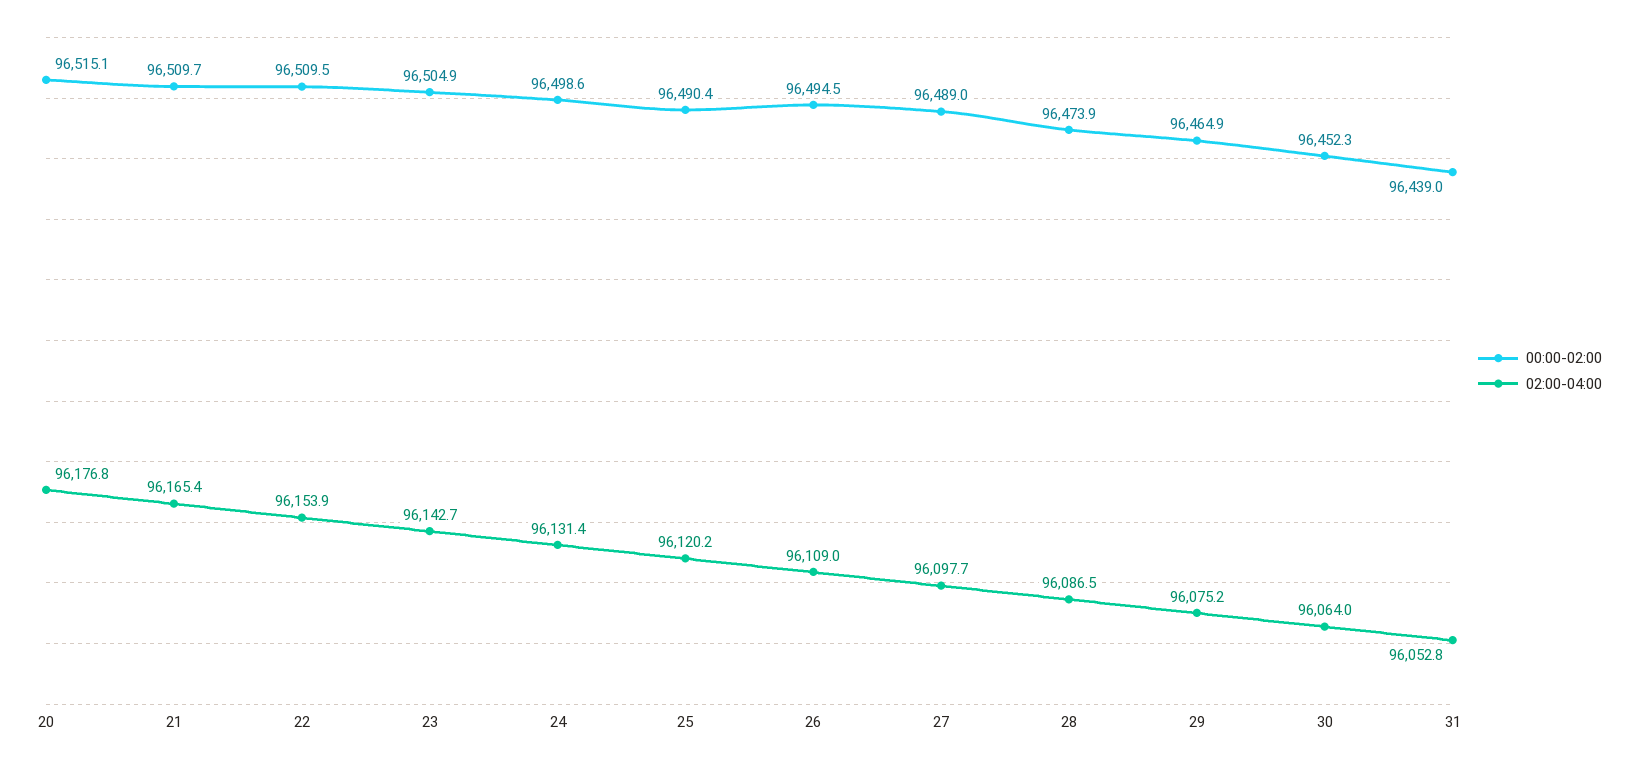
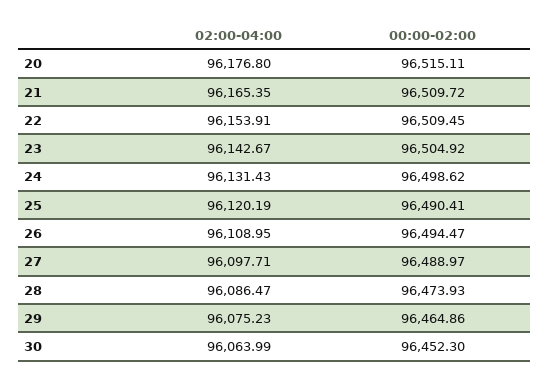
00:00-02:00, 31: 96439 -> none
02:00-04:00, 31: 96052.8 -> none

